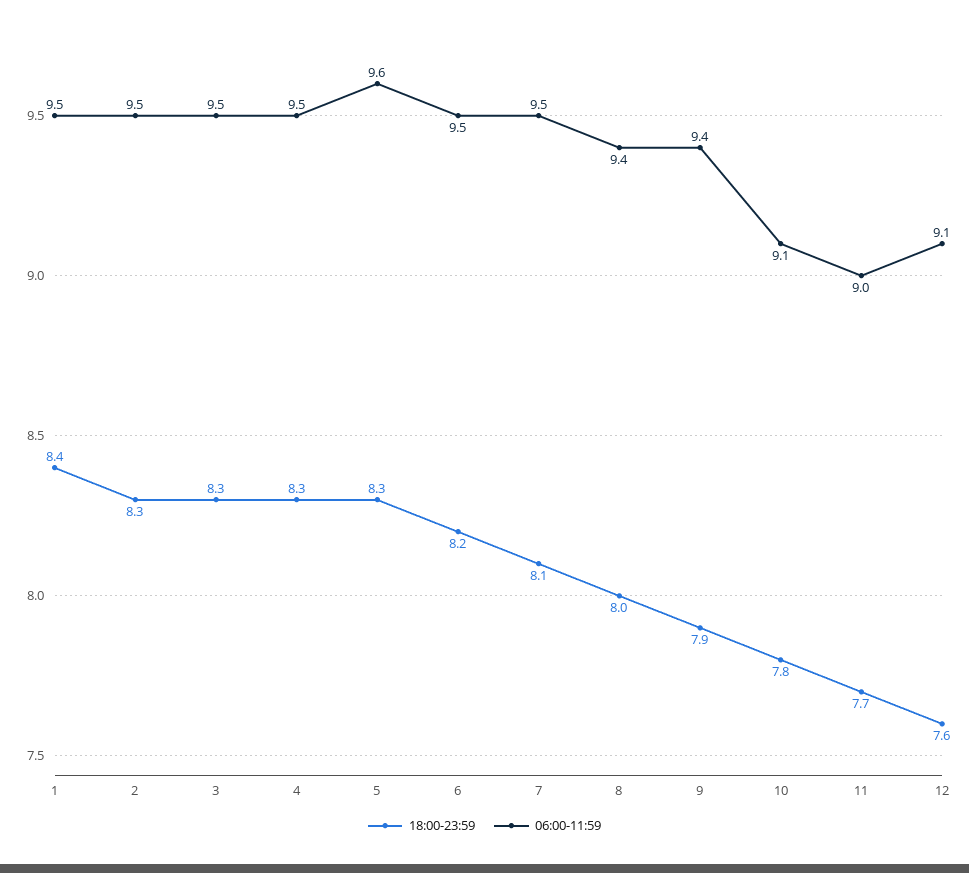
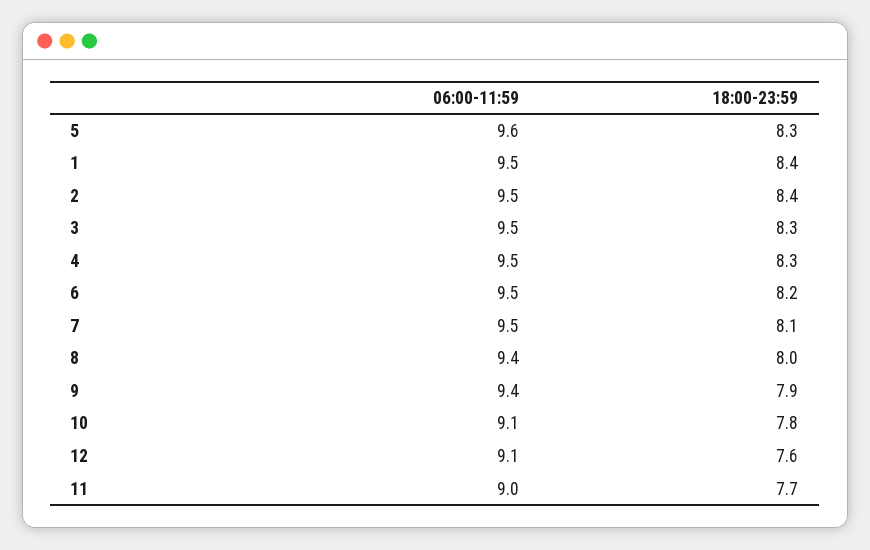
18:00-23:59, 2: 8.3 -> 8.4

